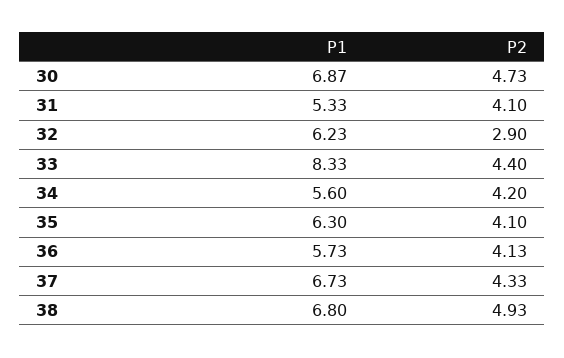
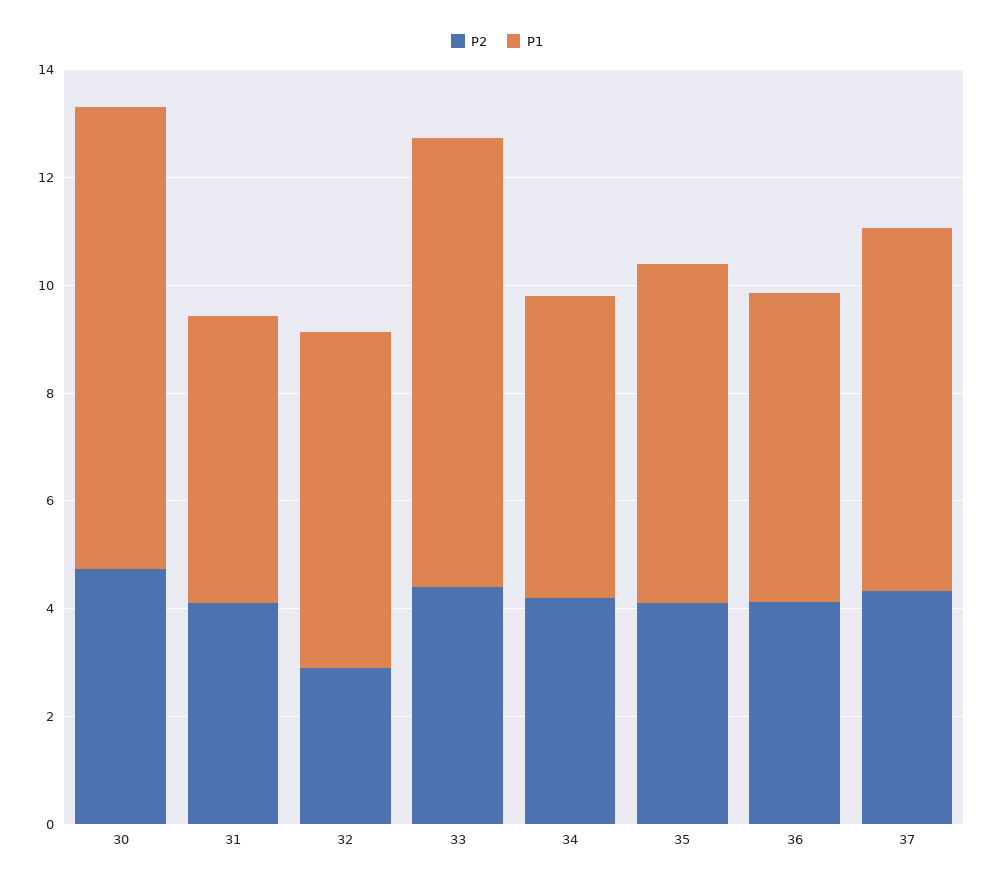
P1, 30: 6.87 -> 8.5
P1, 38: 6.8 -> none
P2, 38: 4.93 -> none

